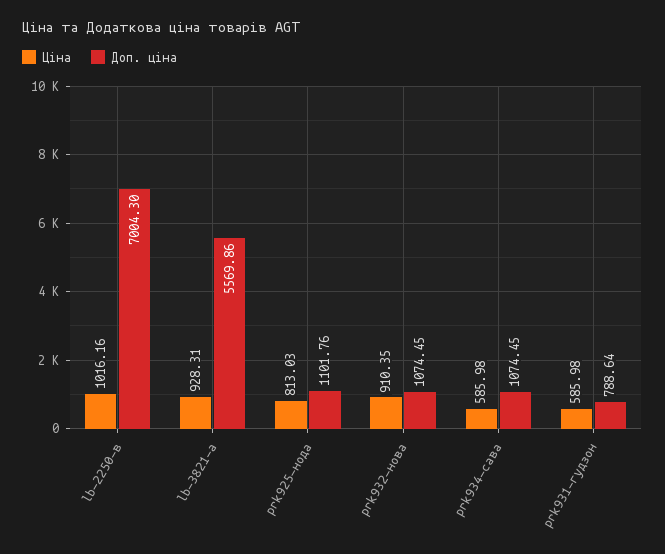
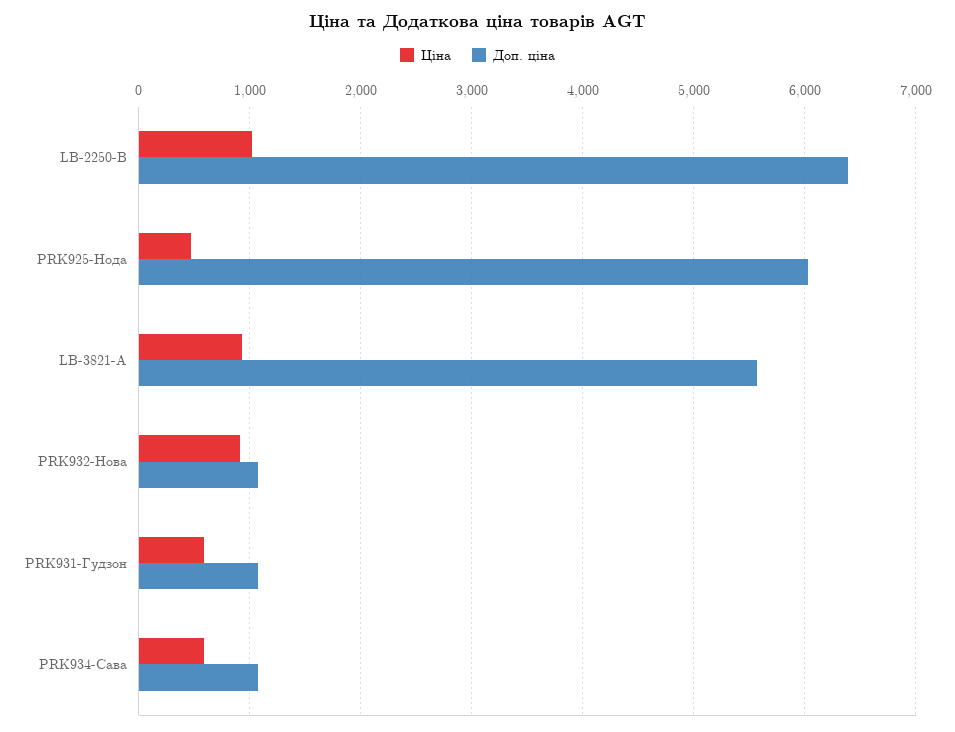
Доп. ціна, lb-2250-в: 7004.3 -> 6400
Ціна, prk925-нода: 813.03 -> 500
Доп. ціна, prk925-нода: 1101.76 -> 6000
Доп. ціна, prk931-гудзон: 788.64 -> 1100

